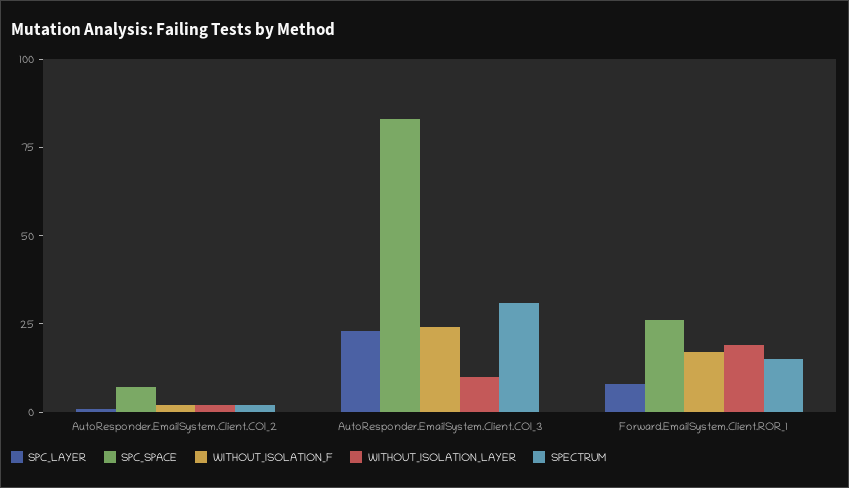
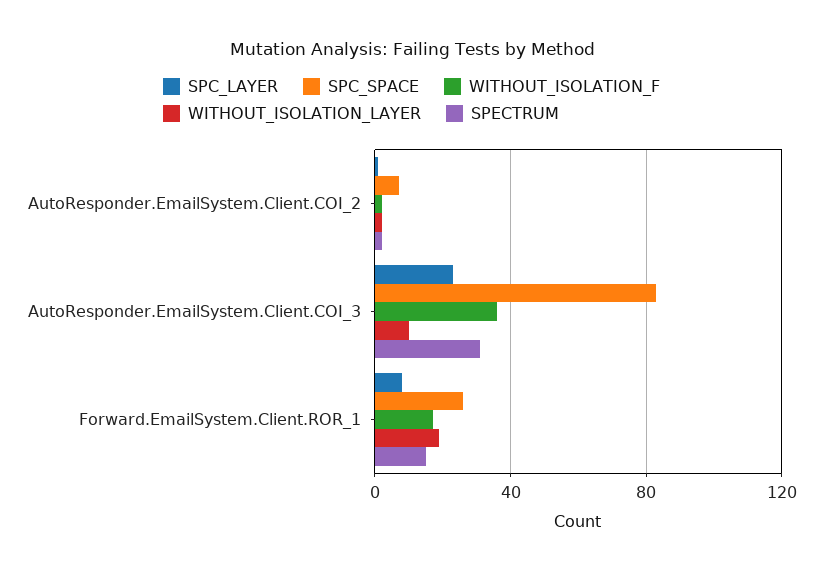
WITHOUT_ISOLATION_F, AutoResponder.EmailSystem.Client.COI_3: 25 -> 35

